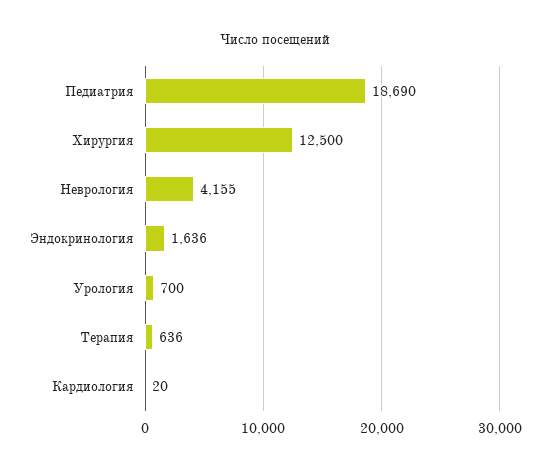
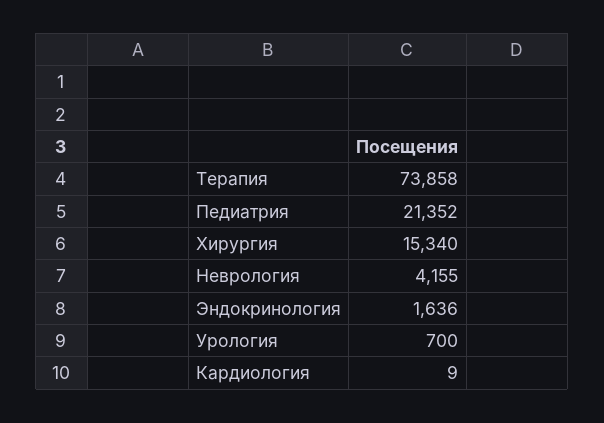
Педиатрия: 18690 -> 21352
Хирургия: 12500 -> 15340
Терапия: 636 -> 73858
Кардиология: 20 -> 9

